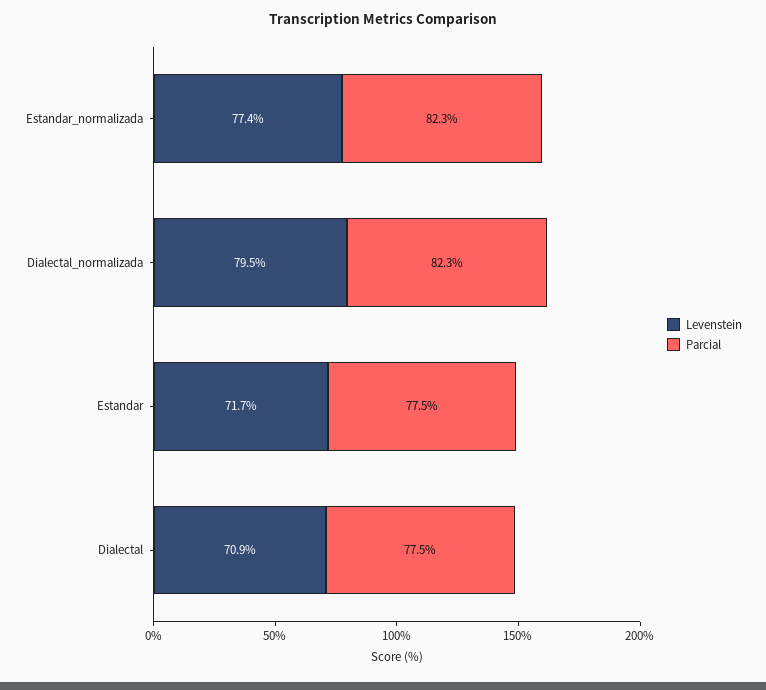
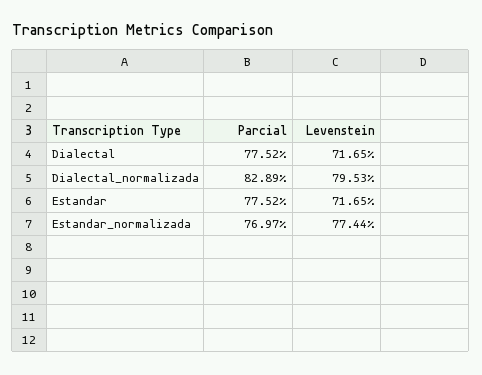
Parcial, Estandar_normalizada: 82.3 -> 76.97
Parcial, Dialectal_normalizada: 82.3 -> 82.89
Levenstein, Dialectal: 70.9 -> 71.65

